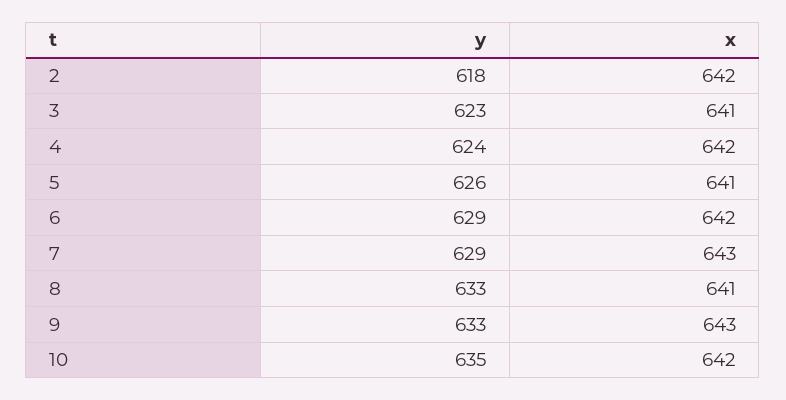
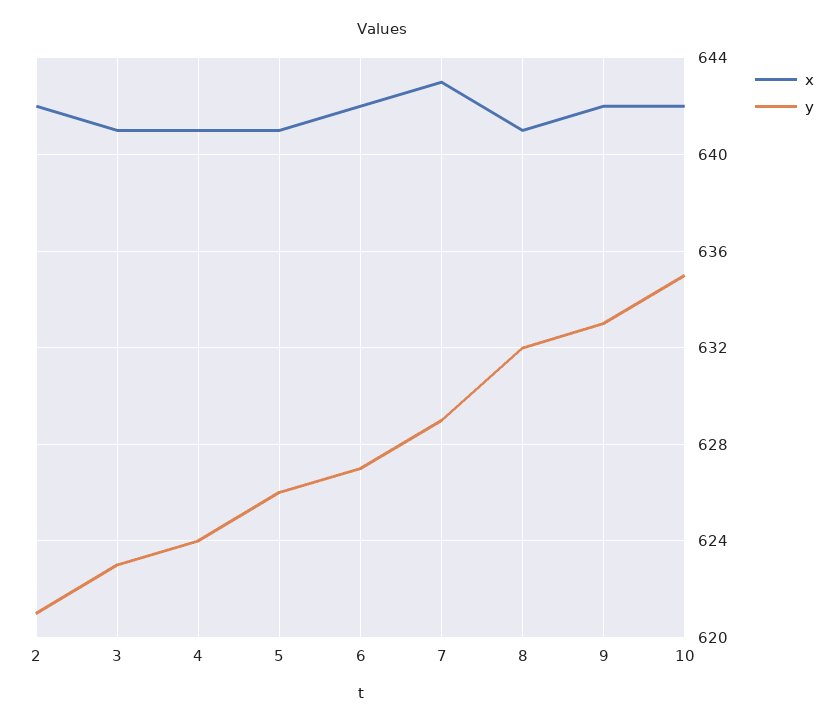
y, 2: 618 -> 621
x, 4: 642 -> 641
y, 6: 629 -> 627
y, 8: 633 -> 632
x, 9: 643 -> 642

